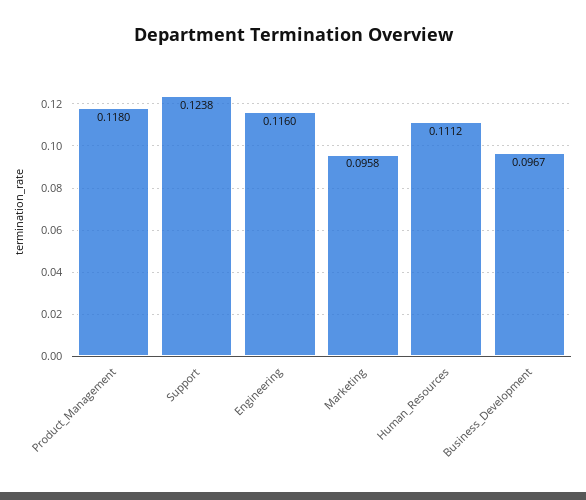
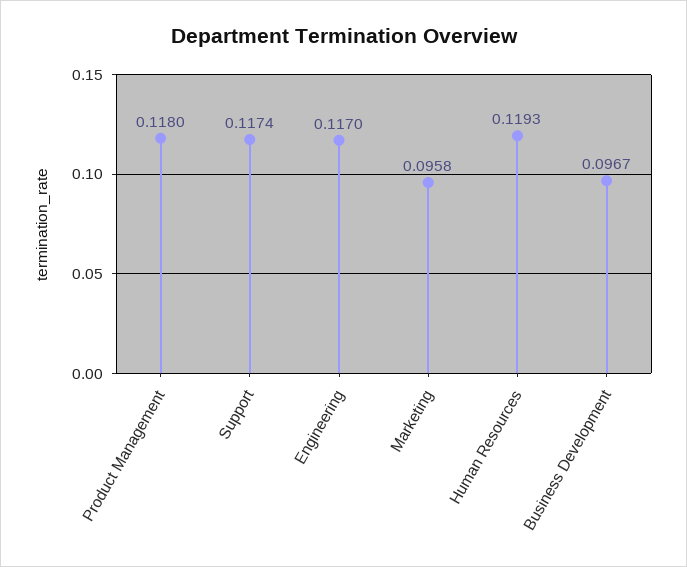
Support: 0.1238 -> 0.1174
Engineering: 0.116 -> 0.117
Human_Resources: 0.1112 -> 0.1193

